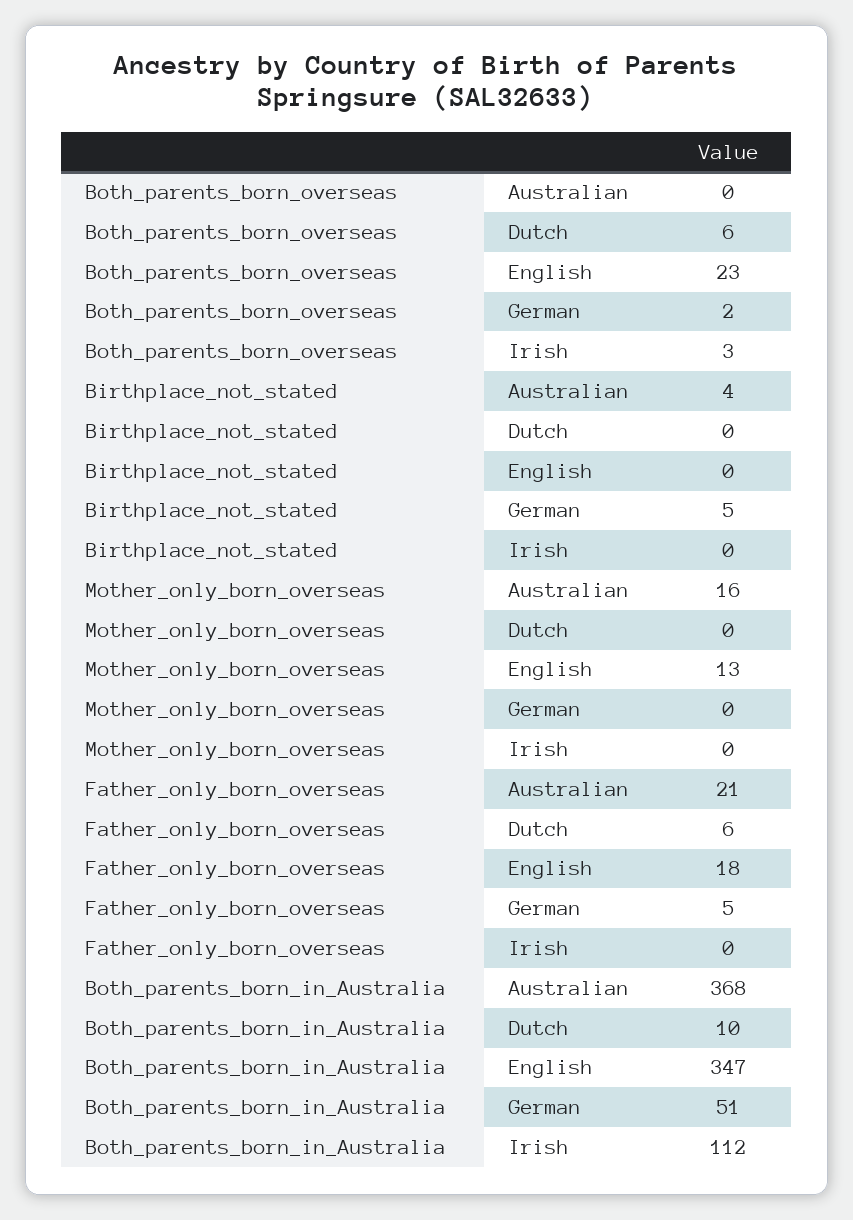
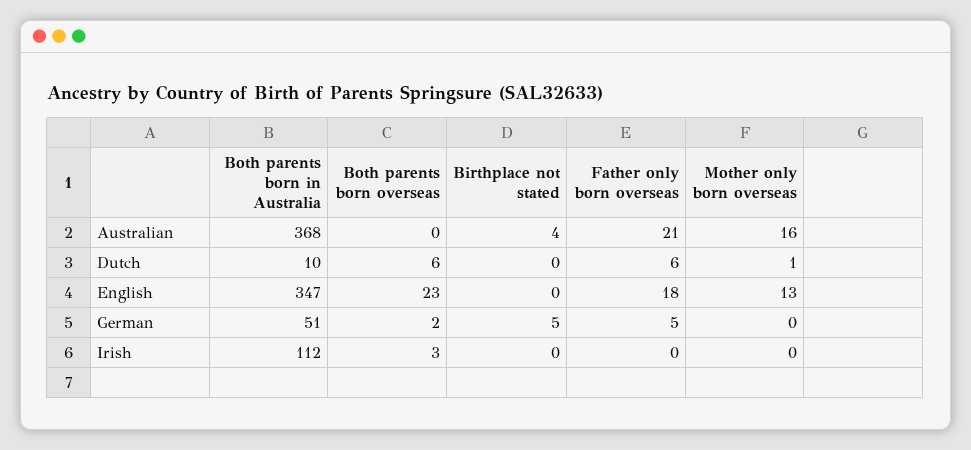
Mother_only_born_overseas, Dutch: 0 -> 1

